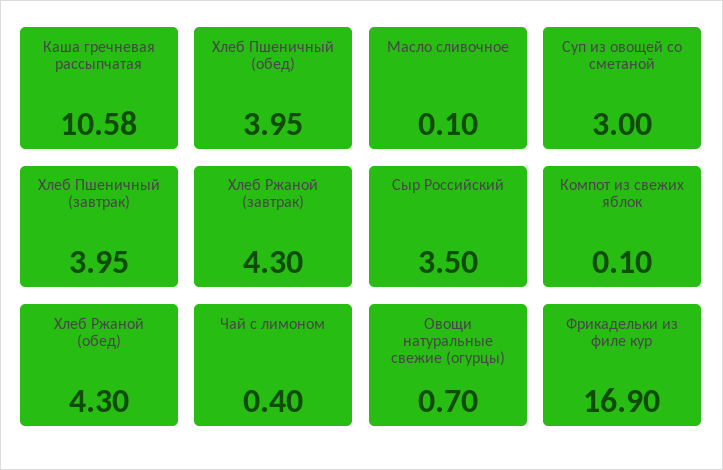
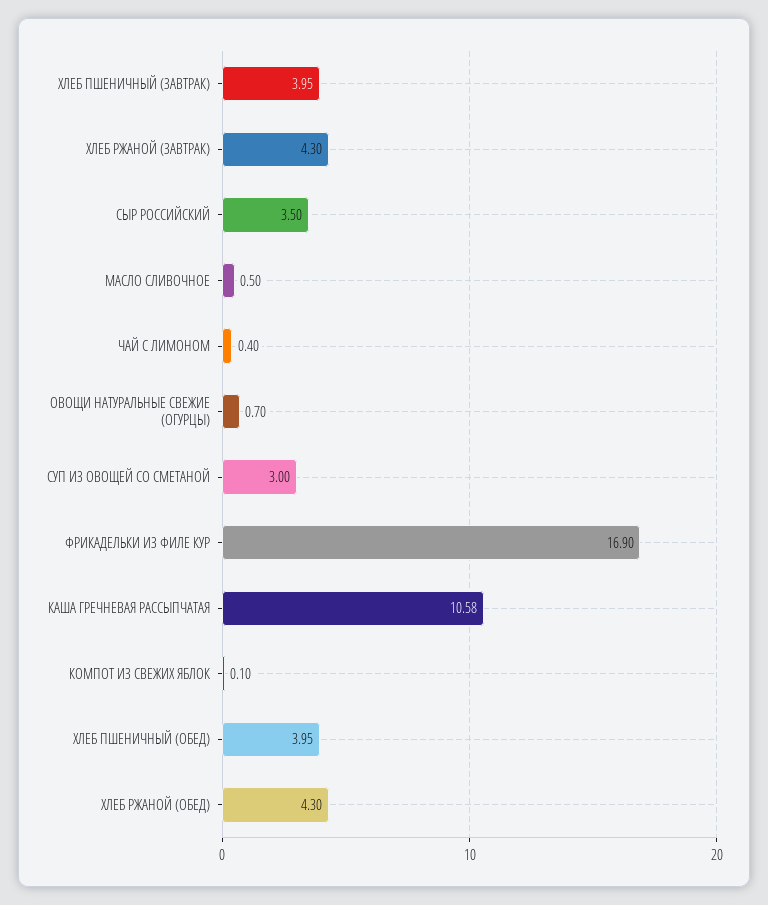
Масло сливочное: 0.1 -> 0.5

